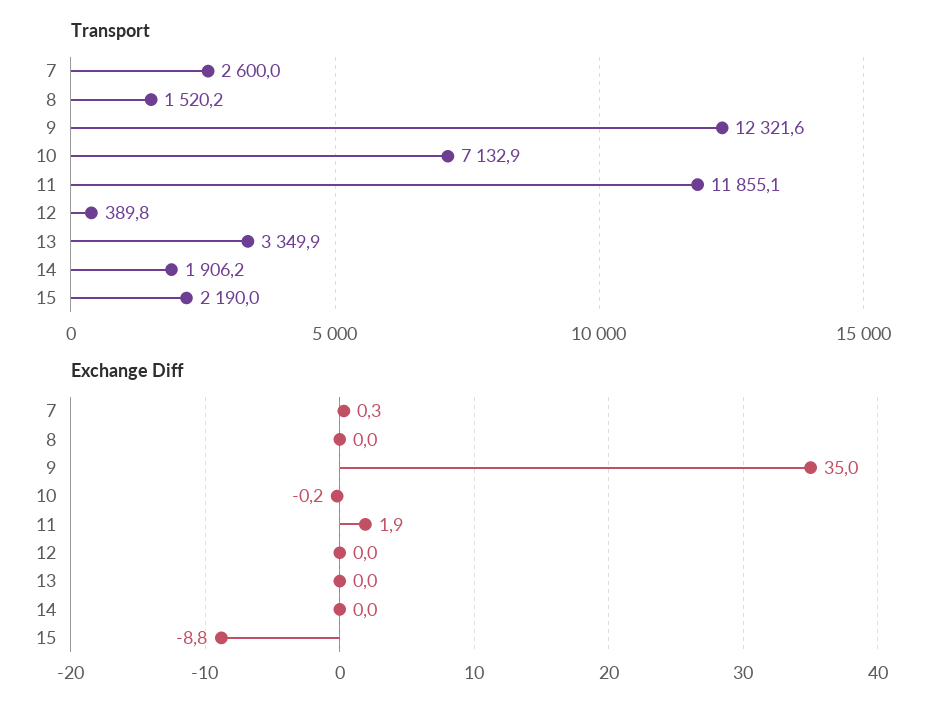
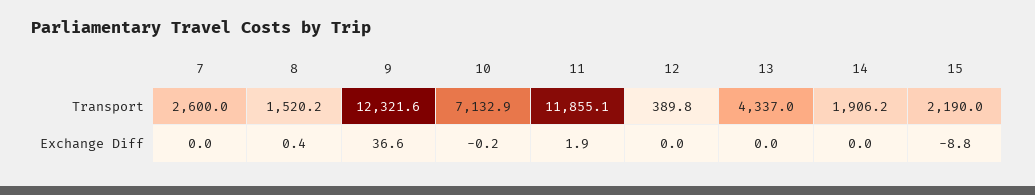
Transport, 13: 3349.9 -> 4337
Exchange Diff, 7: 0.3 -> 0
Exchange Diff, 8: 0 -> 0.4
Exchange Diff, 9: 35 -> 36.6

